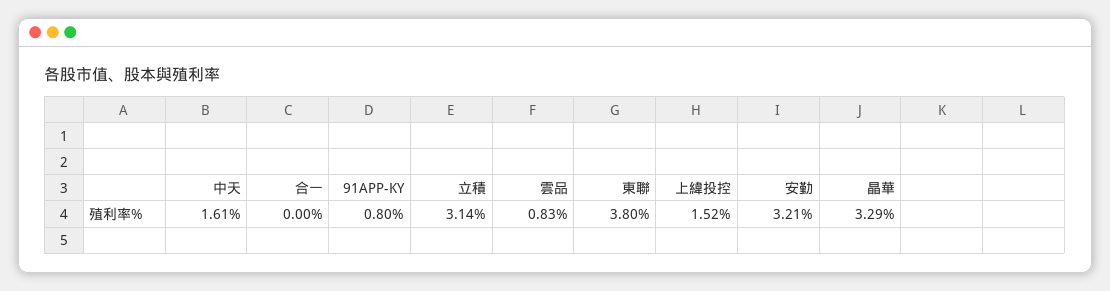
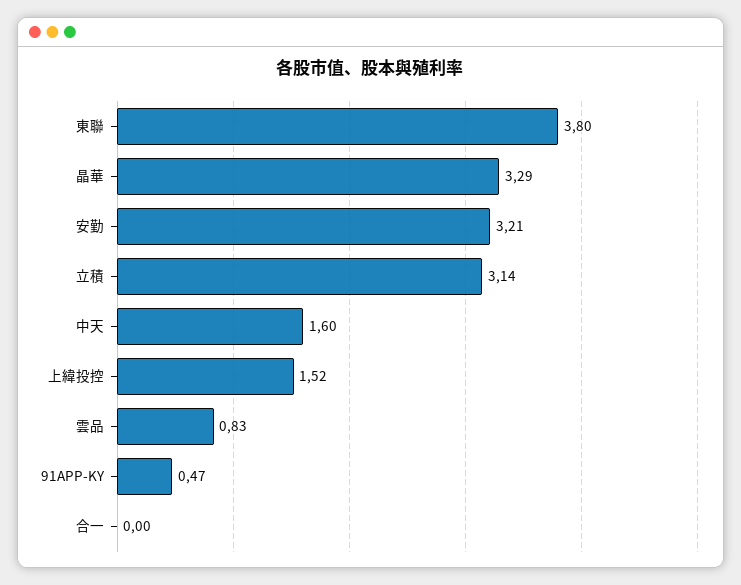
中天: 1.61 -> 1.6
91APP-KY: 0.8 -> 0.47

